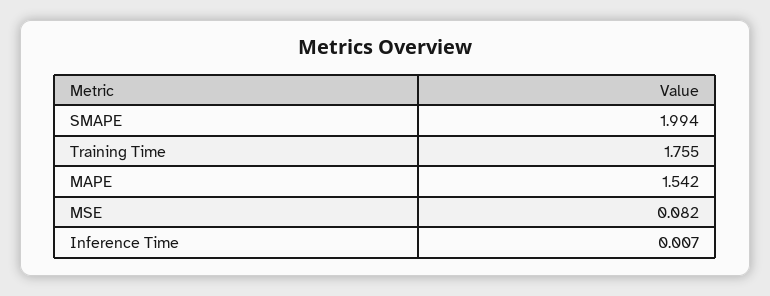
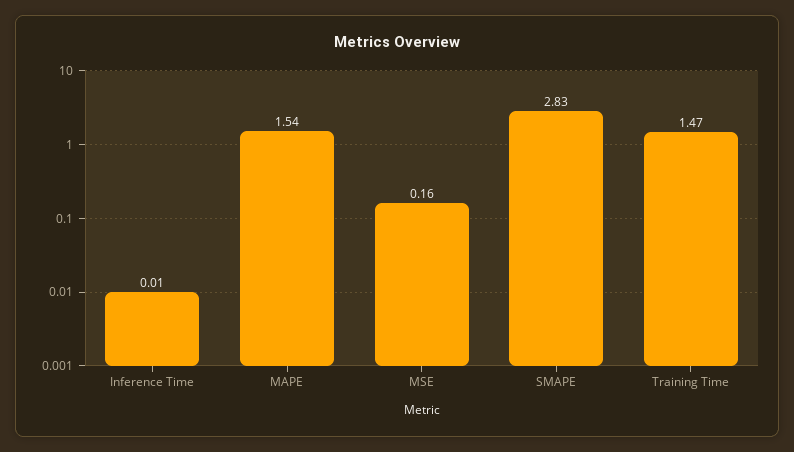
SMAPE: 1.994 -> 2.83
Training Time: 1.755 -> 1.47
MSE: 0.082 -> 0.16

